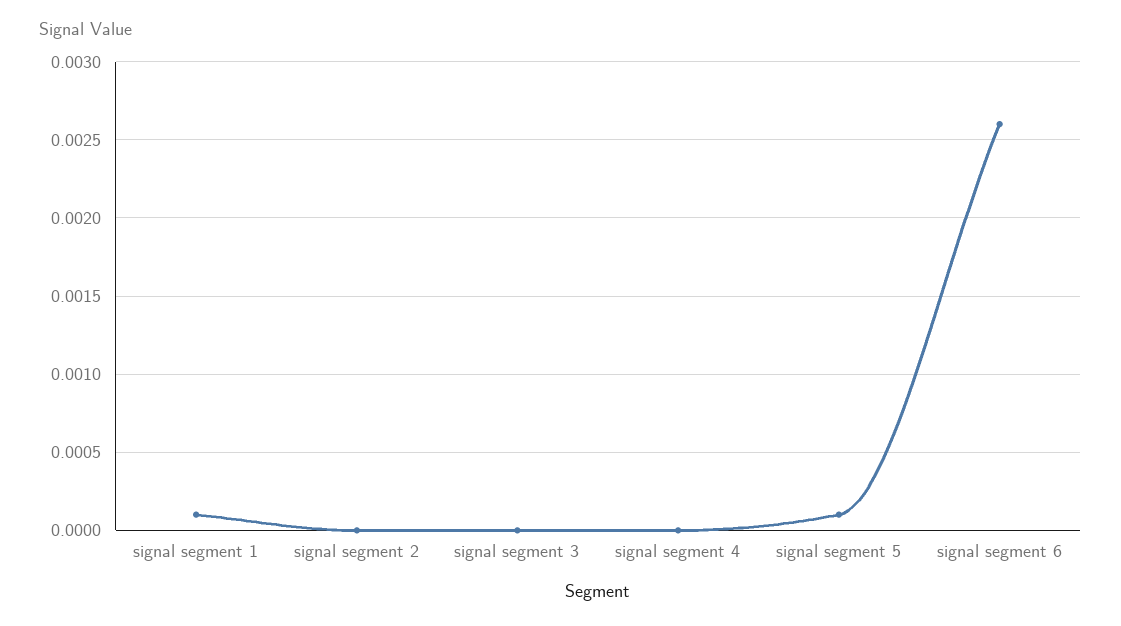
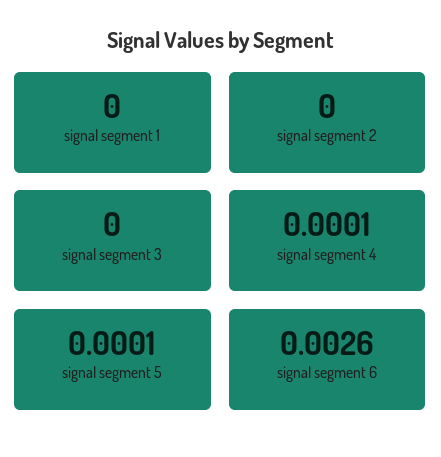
signal segment 1: 0.0001 -> 0
signal segment 4: 0 -> 0.0001

